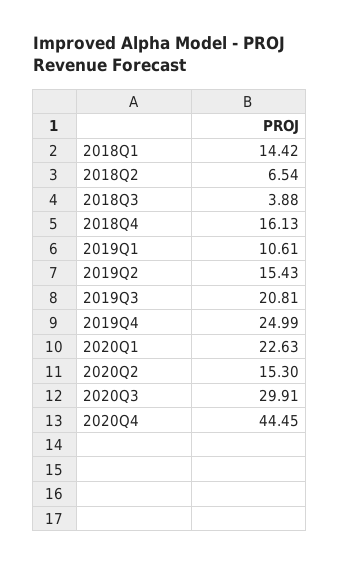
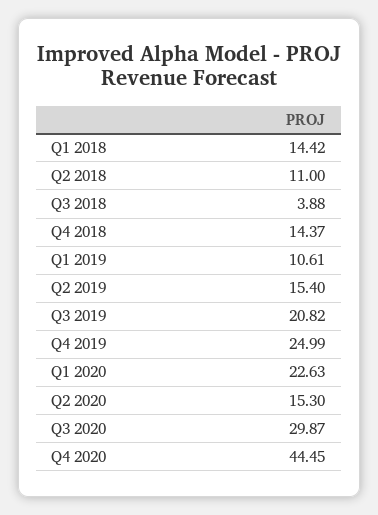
2018Q2: 6.54 -> 11
2018Q4: 16.13 -> 14.37
2019Q2: 15.43 -> 15.4
2019Q3: 20.81 -> 20.82
2020Q3: 29.91 -> 29.87

